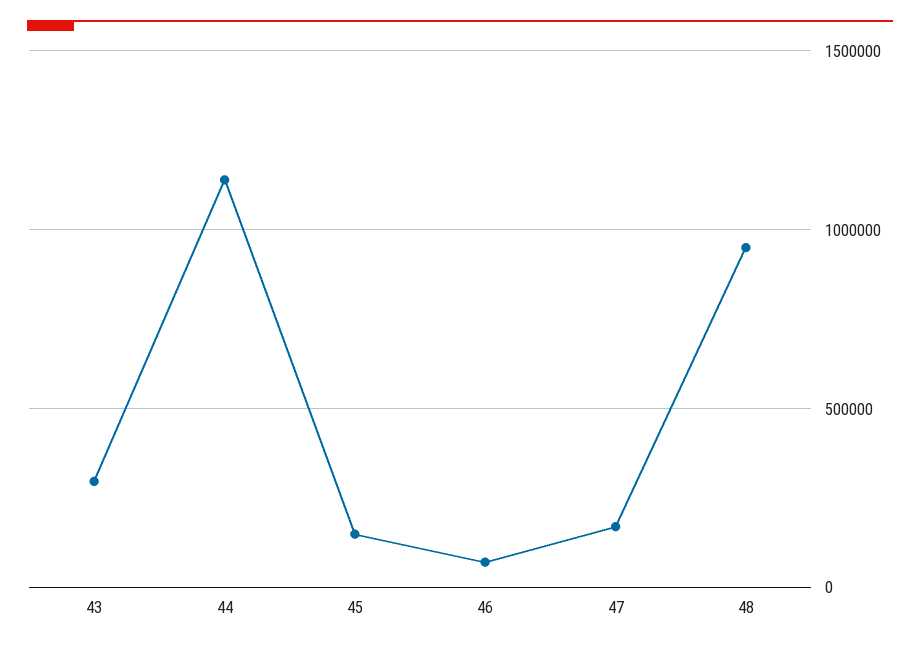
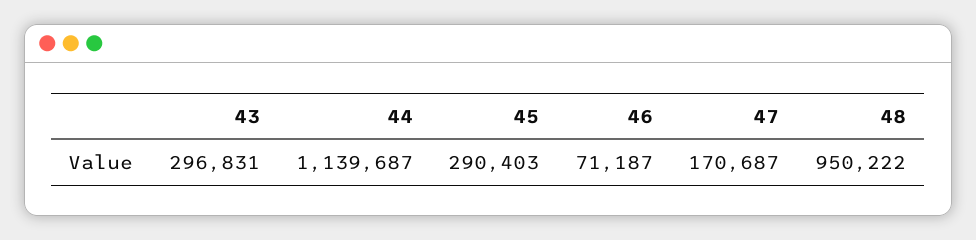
45: 150000 -> 290403

